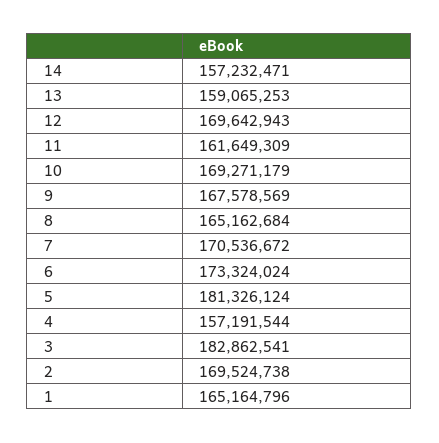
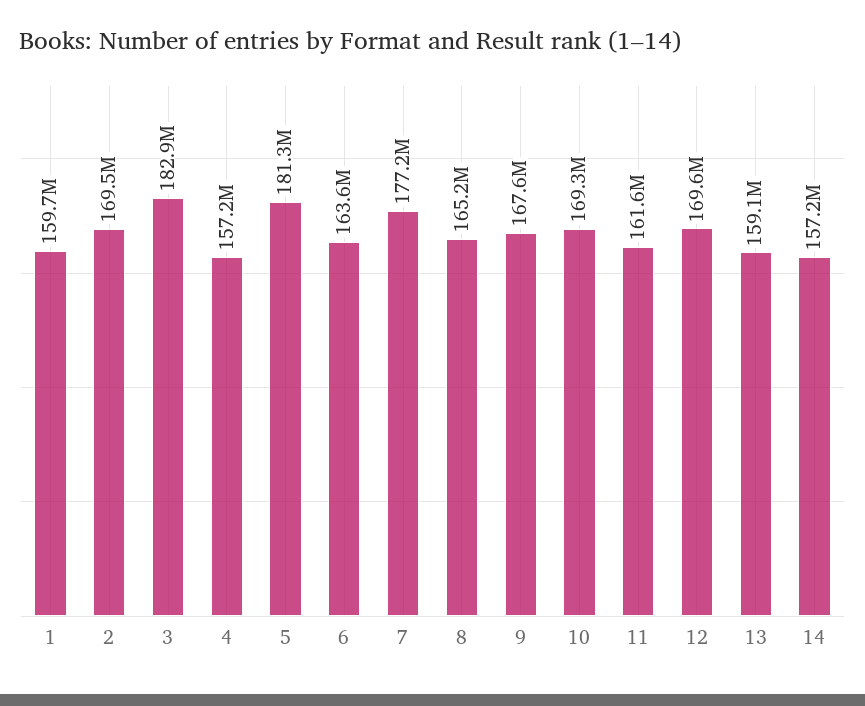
7: 170536672 -> 177200000
6: 173324024 -> 163600000
1: 165164796 -> 159700000

